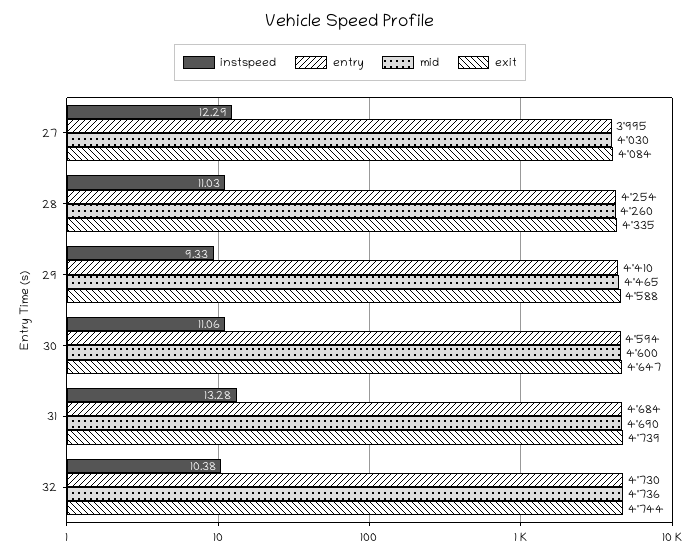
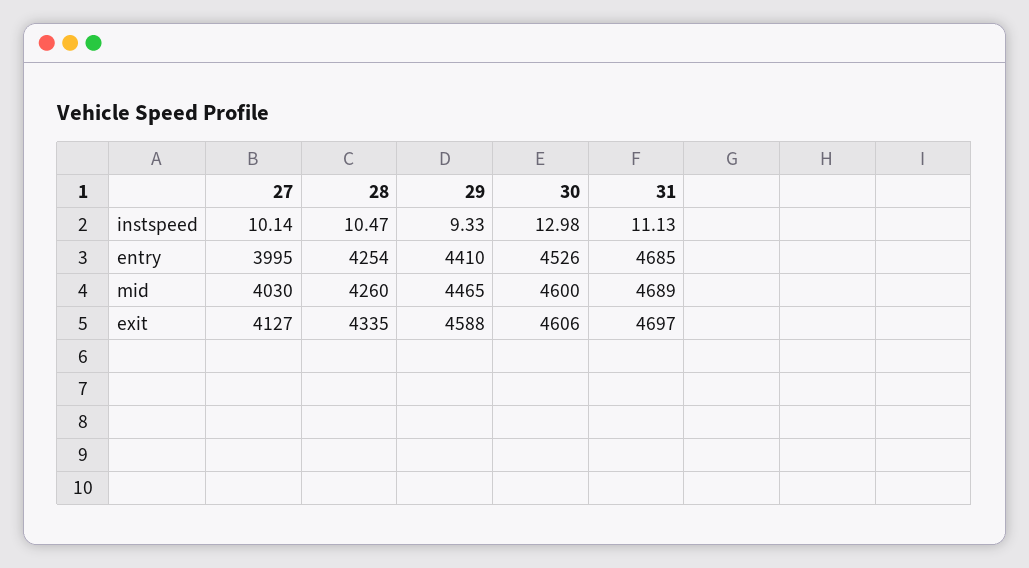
instspeed, 27: 12.29 -> 10.14
exit, 27: 4084 -> 4127
instspeed, 28: 11.03 -> 10.47
instspeed, 30: 11.06 -> 12.98
entry, 30: 4594 -> 4526
exit, 30: 4647 -> 4606
instspeed, 31: 13.28 -> 11.13
entry, 31: 4684 -> 4685
mid, 31: 4690 -> 4689
exit, 31: 4739 -> 4697
instspeed, 32: 10.38 -> none
entry, 32: 4730 -> none
mid, 32: 4736 -> none
exit, 32: 4744 -> none

